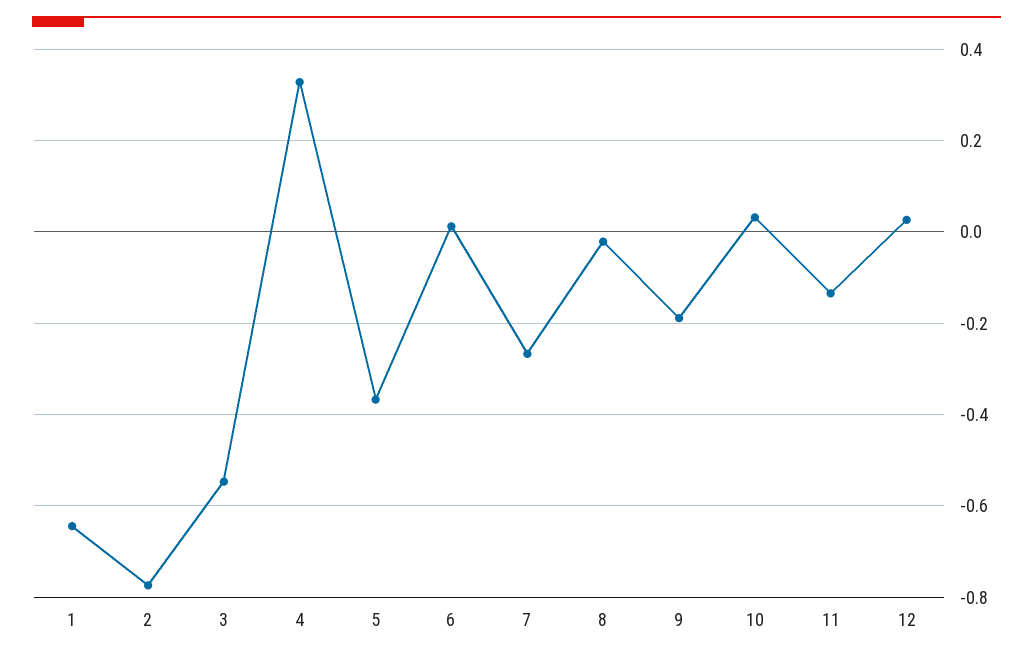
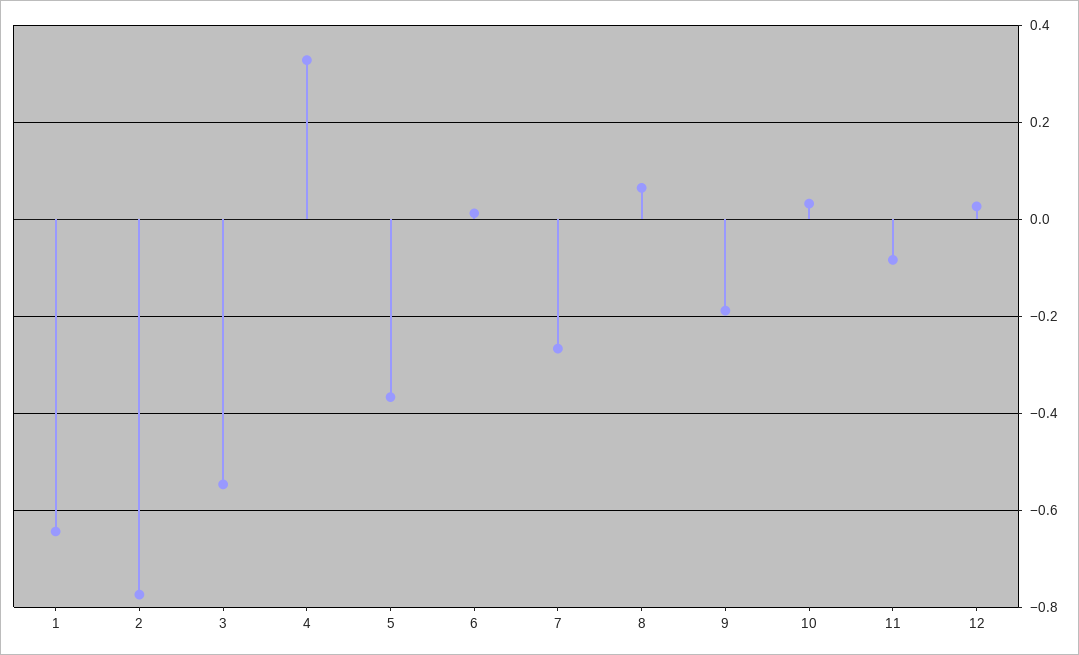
8: -0.02 -> 0.06
11: -0.14 -> -0.08

